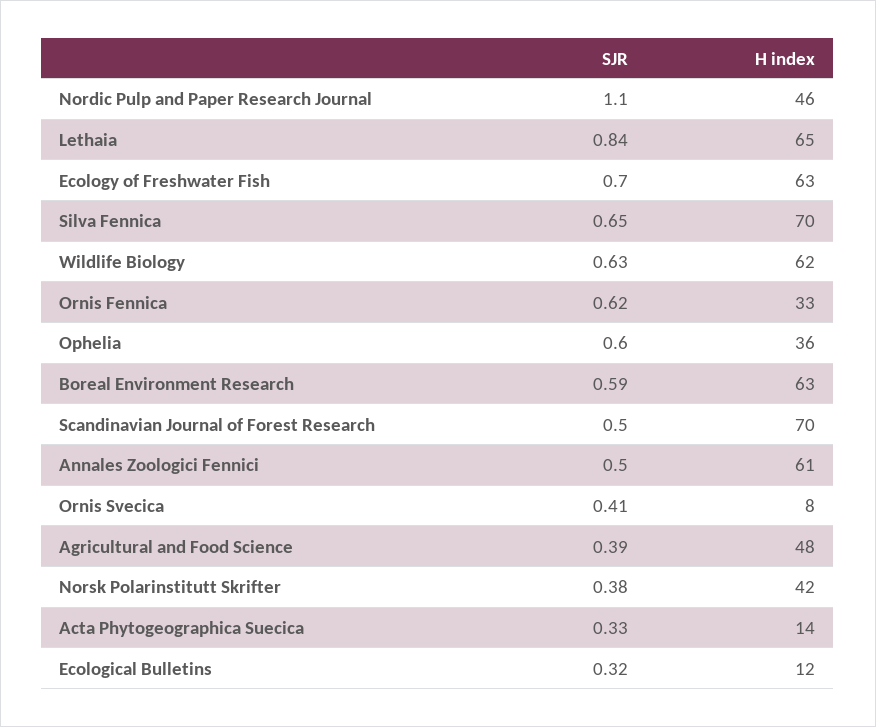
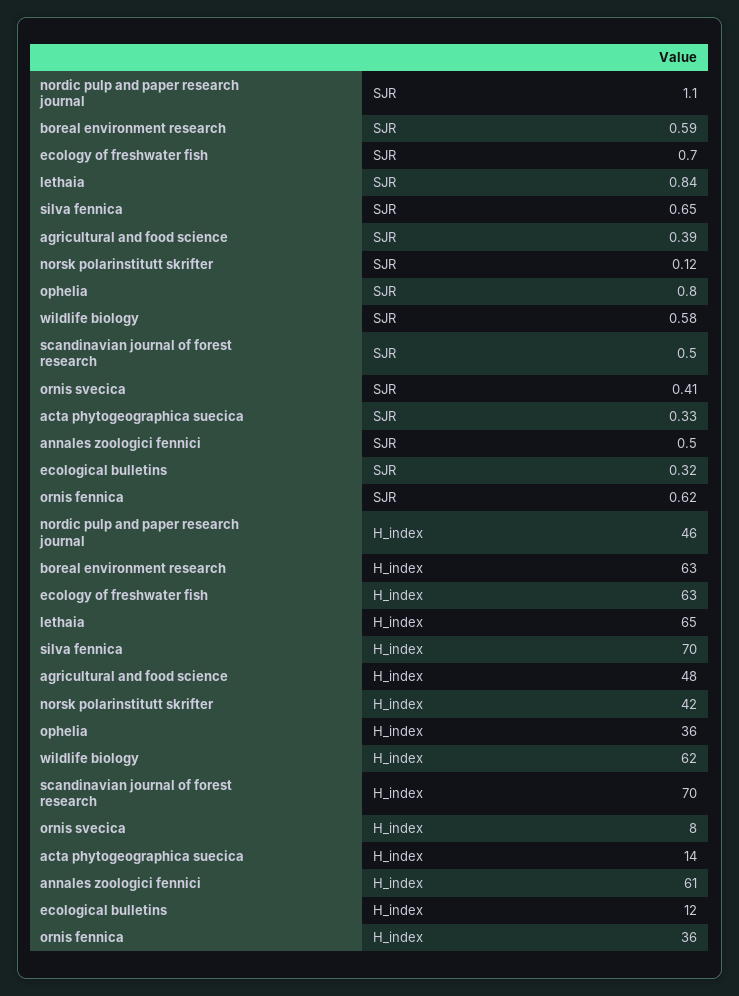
SJR, Wildlife Biology: 0.63 -> 0.58
H index, Ornis Fennica: 33 -> 36
SJR, Ophelia: 0.6 -> 0.8
SJR, Norsk Polarinstitutt Skrifter: 0.38 -> 0.12

